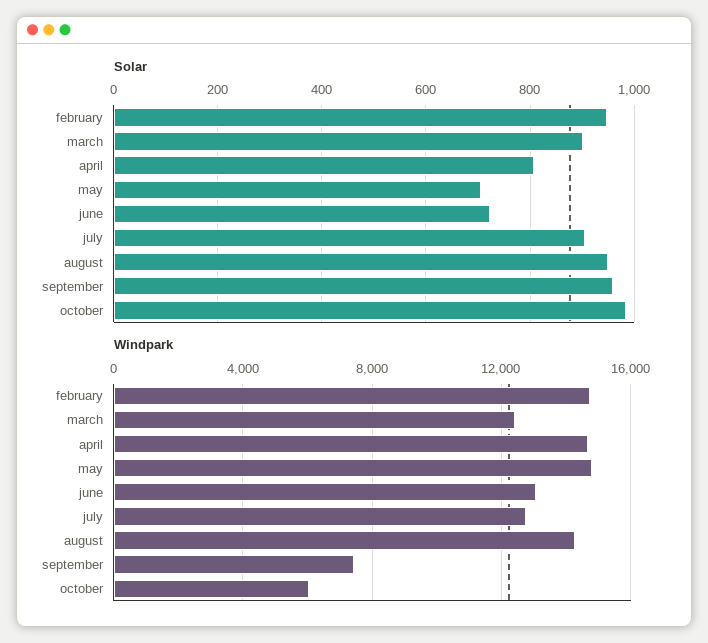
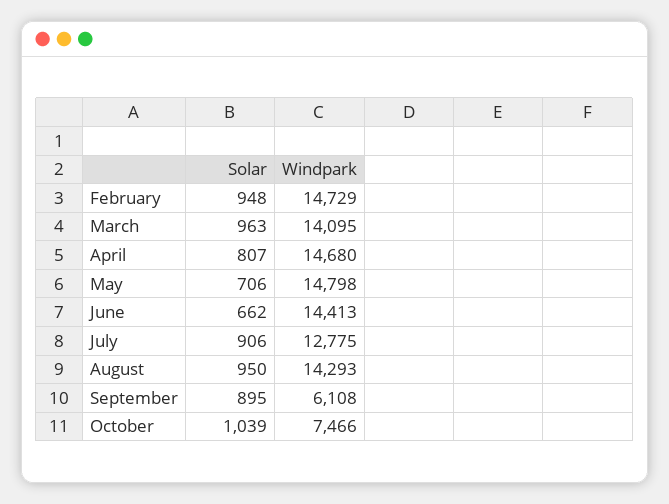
Solar, march: 900 -> 963
Solar, june: 720 -> 662
Solar, september: 960 -> 895
Solar, october: 980 -> 1039
Windpark, march: 12500 -> 14095
Windpark, june: 13000 -> 14413
Windpark, september: 7500 -> 6108
Windpark, october: 6000 -> 7466

